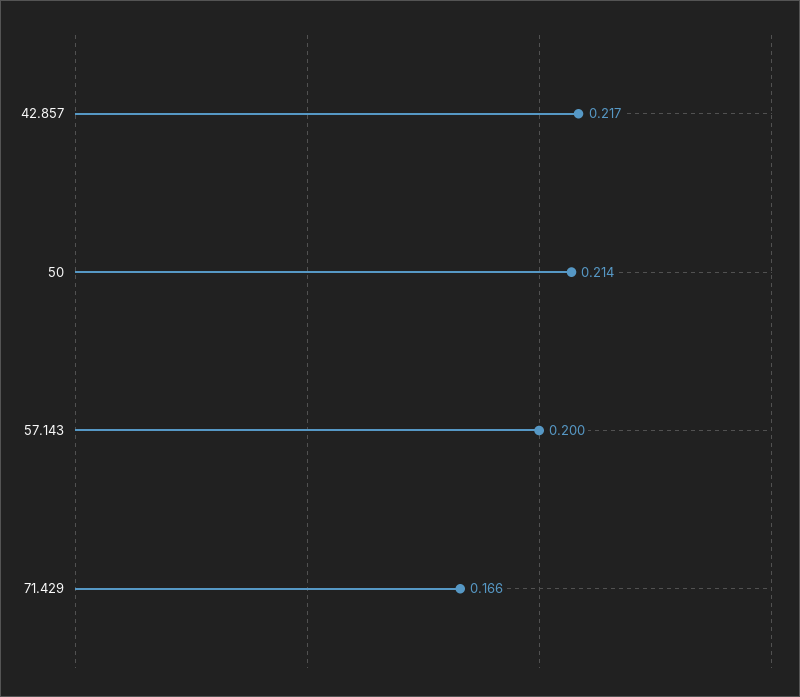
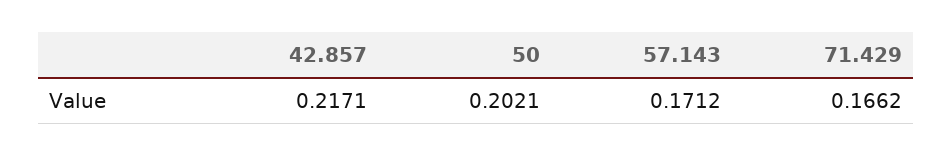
50: 0.214 -> 0.2021
57.143: 0.2 -> 0.1712

